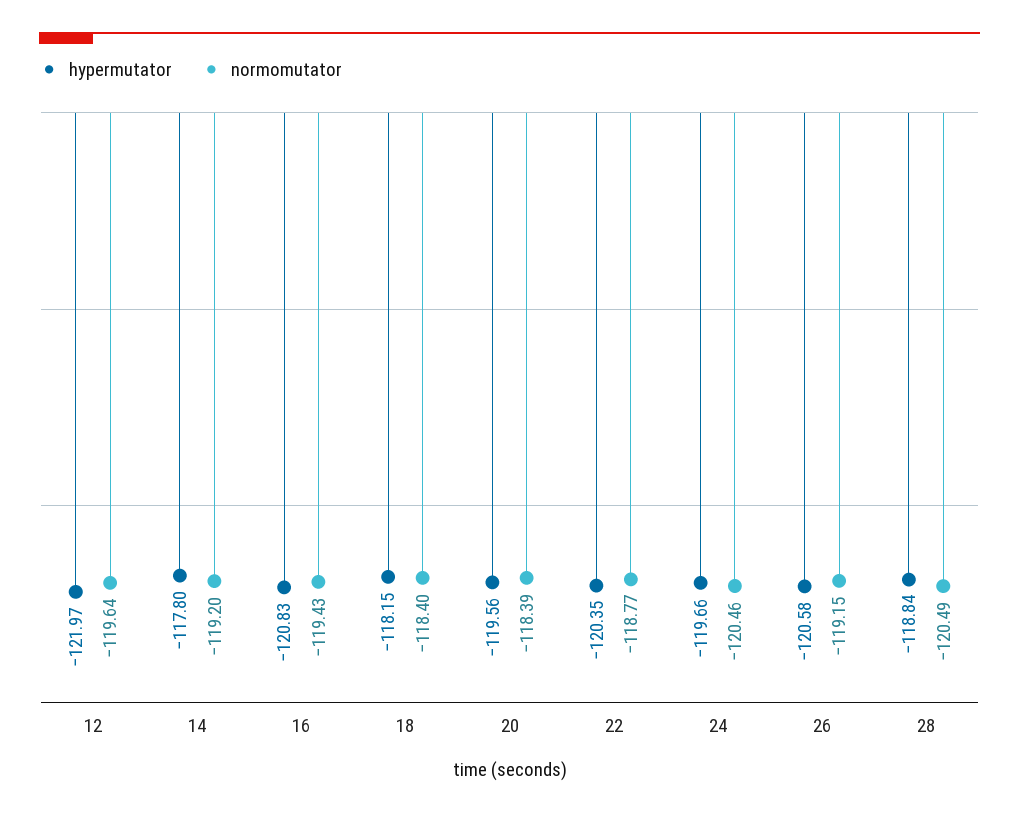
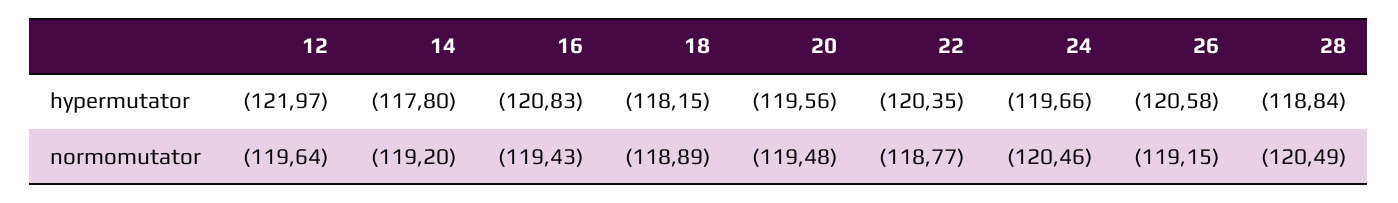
normomutator, 18: -118.4 -> -118.89
normomutator, 20: -118.39 -> -119.48

